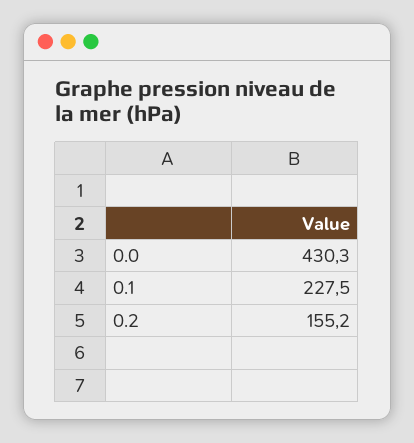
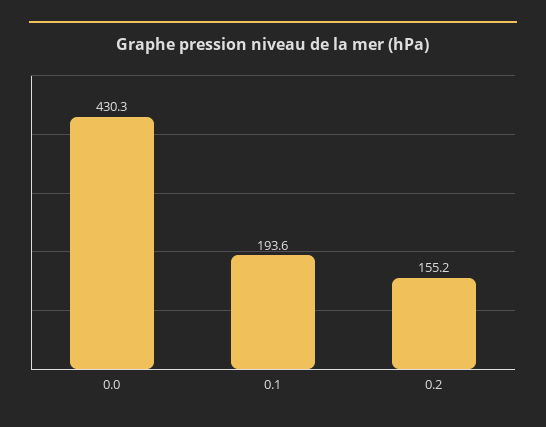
0.1: 227.5 -> 193.6

